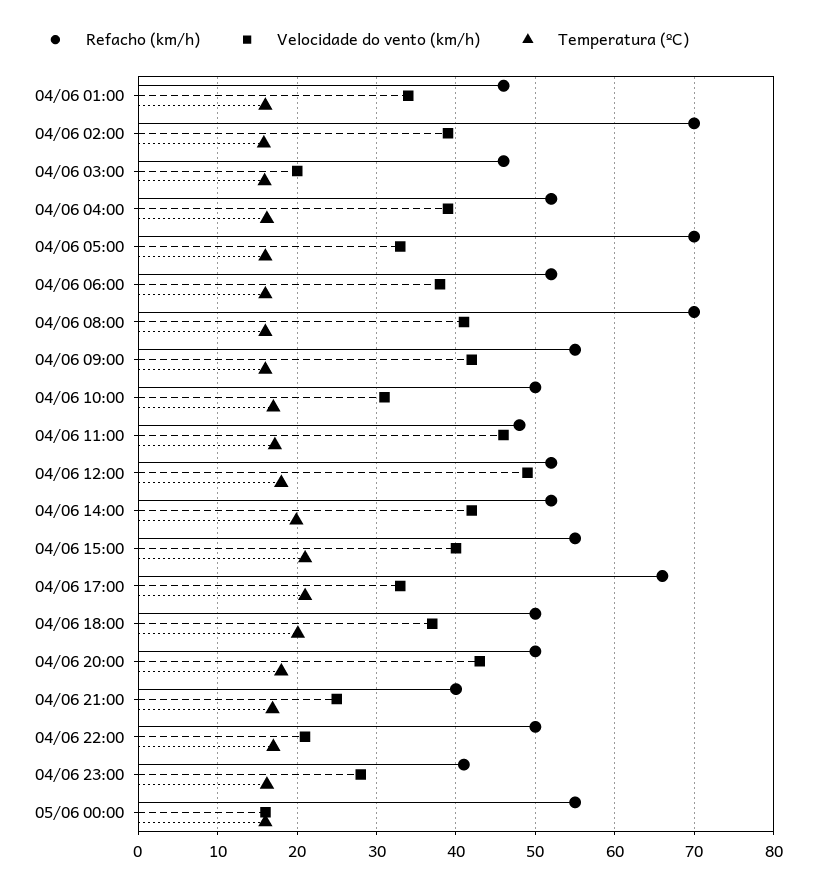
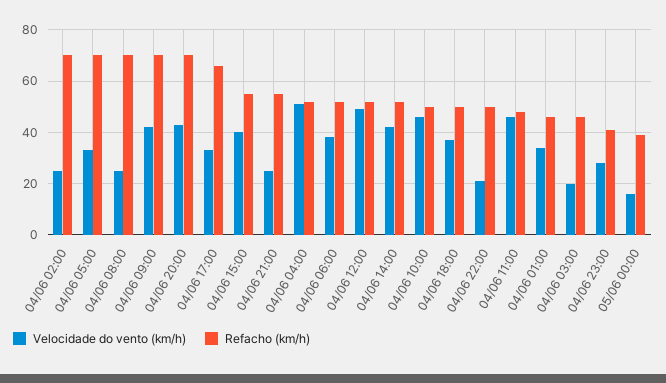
Temperatura (ºC), 04/06 01:00: 16 -> none
Velocidade do vento (km/h), 04/06 02:00: 39 -> 25
Temperatura (ºC), 04/06 02:00: 16 -> none
Temperatura (ºC), 04/06 03:00: 16 -> none
Velocidade do vento (km/h), 04/06 04:00: 39 -> 50
Temperatura (ºC), 04/06 04:00: 16 -> none
Temperatura (ºC), 04/06 05:00: 16 -> none
Temperatura (ºC), 04/06 06:00: 16 -> none
Velocidade do vento (km/h), 04/06 08:00: 41 -> 25
Temperatura (ºC), 04/06 08:00: 16 -> none
Refacho (km/h), 04/06 09:00: 55 -> 70
Temperatura (ºC), 04/06 09:00: 16 -> none
Velocidade do vento (km/h), 04/06 10:00: 31 -> 45
Temperatura (ºC), 04/06 10:00: 17 -> none
Temperatura (ºC), 04/06 11:00: 17 -> none
Temperatura (ºC), 04/06 12:00: 18 -> none
Temperatura (ºC), 04/06 14:00: 20 -> none
Temperatura (ºC), 04/06 15:00: 21 -> none
Temperatura (ºC), 04/06 17:00: 21 -> none
Temperatura (ºC), 04/06 18:00: 20 -> none
Refacho (km/h), 04/06 20:00: 50 -> 70
Temperatura (ºC), 04/06 20:00: 18 -> none
Refacho (km/h), 04/06 21:00: 40 -> 55
Temperatura (ºC), 04/06 21:00: 17 -> none
Temperatura (ºC), 04/06 22:00: 17 -> none
Temperatura (ºC), 04/06 23:00: 16 -> none
Refacho (km/h), 05/06 00:00: 55 -> 40
Temperatura (ºC), 05/06 00:00: 16 -> none

